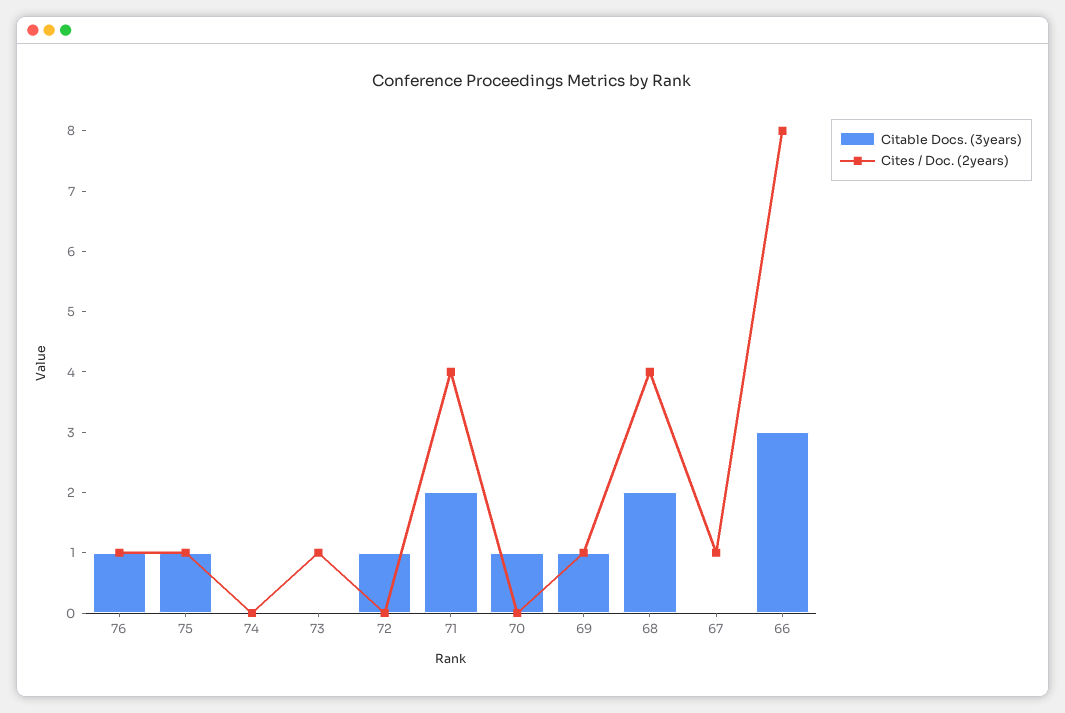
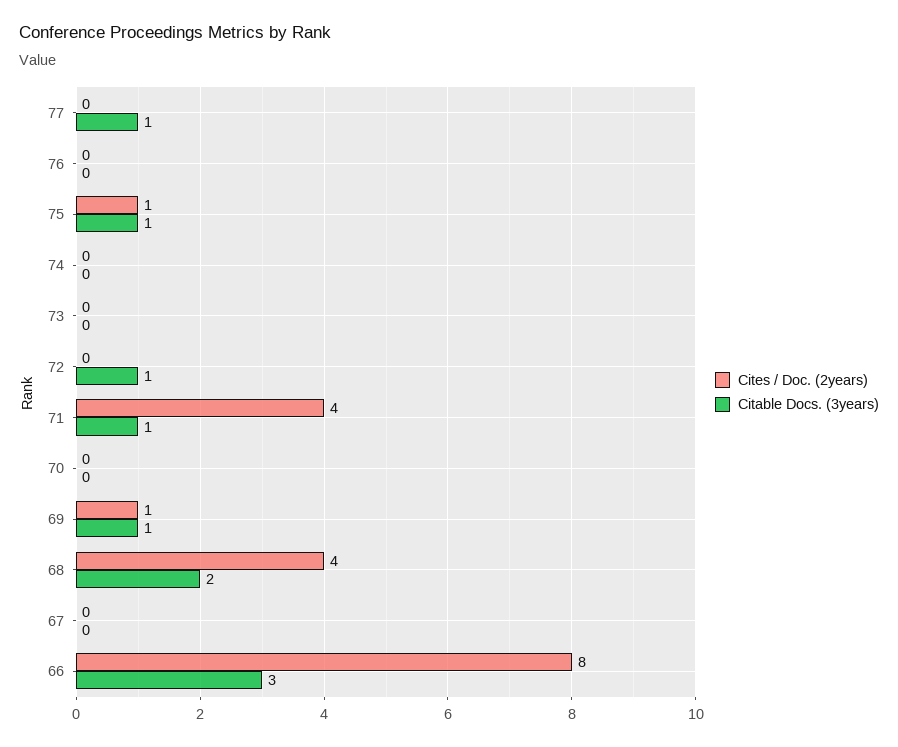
Citable Docs. (3years), 76: 1 -> 0
Cites / Doc. (2years), 76: 1 -> 0
Cites / Doc. (2years), 73: 1 -> 0
Citable Docs. (3years), 71: 2 -> 1
Citable Docs. (3years), 70: 1 -> 0
Cites / Doc. (2years), 67: 1 -> 0
Cites / Doc. (2years), 77: none -> 0
Citable Docs. (3years), 77: none -> 1

